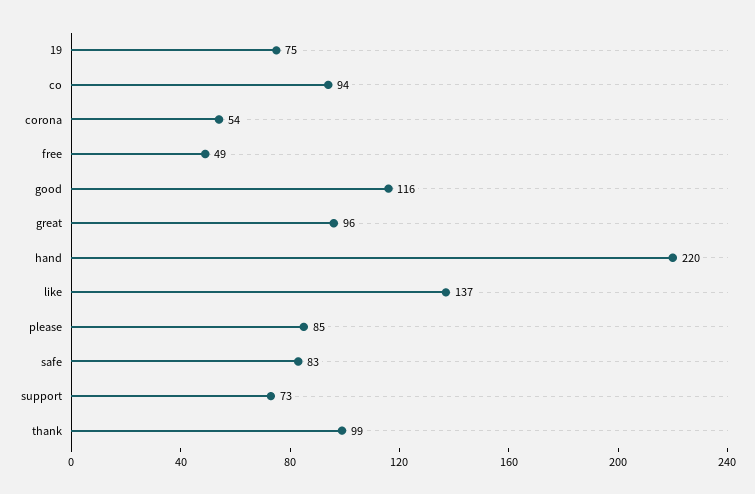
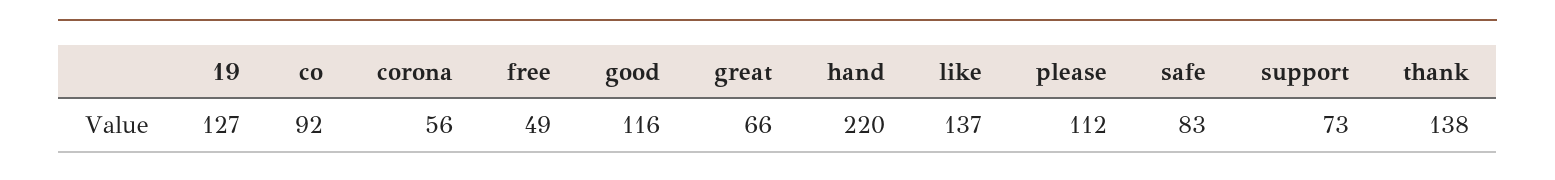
19: 75 -> 127
co: 94 -> 92
corona: 54 -> 56
great: 96 -> 66
please: 85 -> 112
thank: 99 -> 138

